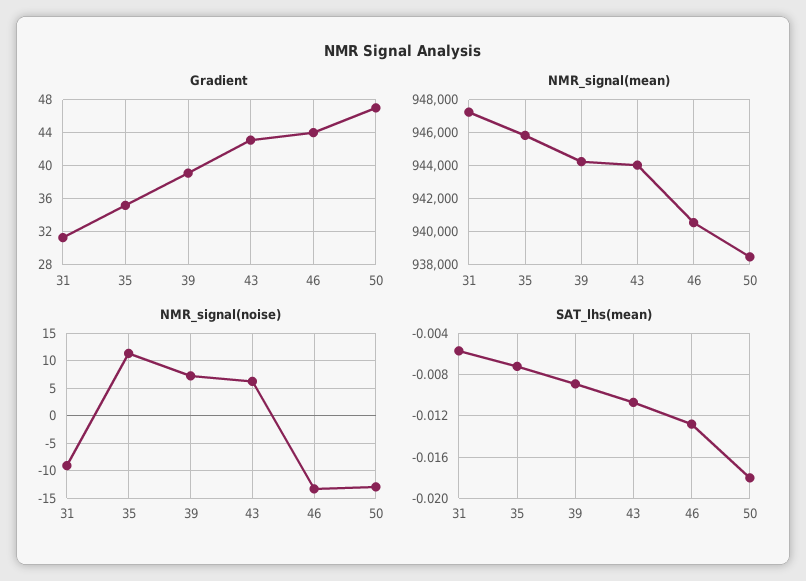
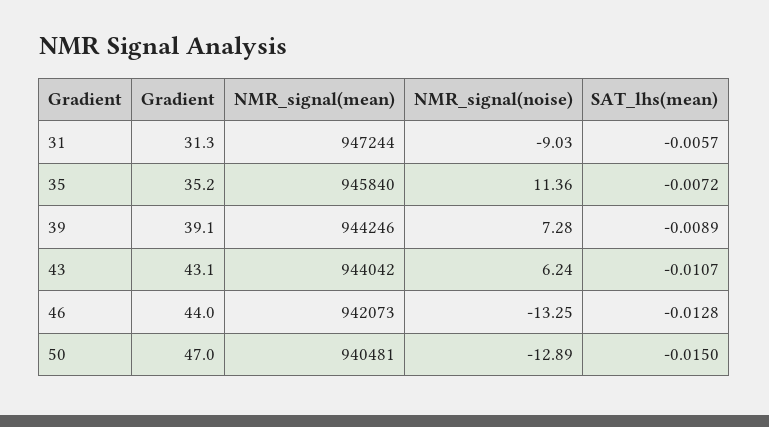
NMR_signal(mean), 46: 940500 -> 942073
NMR_signal(mean), 50: 938500 -> 940481
SAT_lhs(mean), 50: -0.018 -> -0.015

